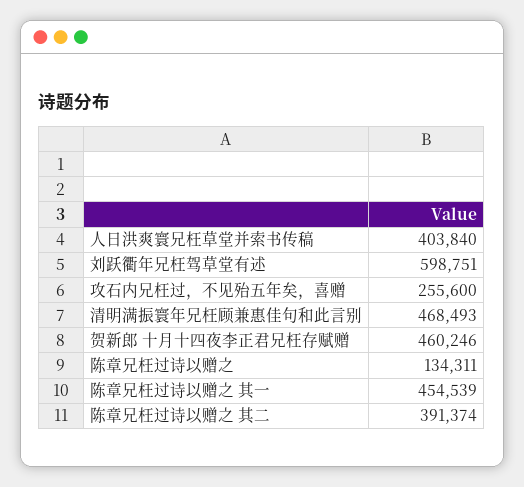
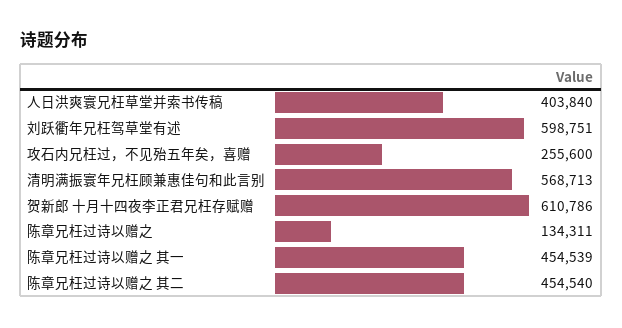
清明满振寰年兄枉顾兼惠佳句和此言别: 468493 -> 568713
贺新郎 十月十四夜李正君兄枉存赋赠: 460246 -> 610786
陈章兄枉过诗以赠之 其二: 391374 -> 454540

